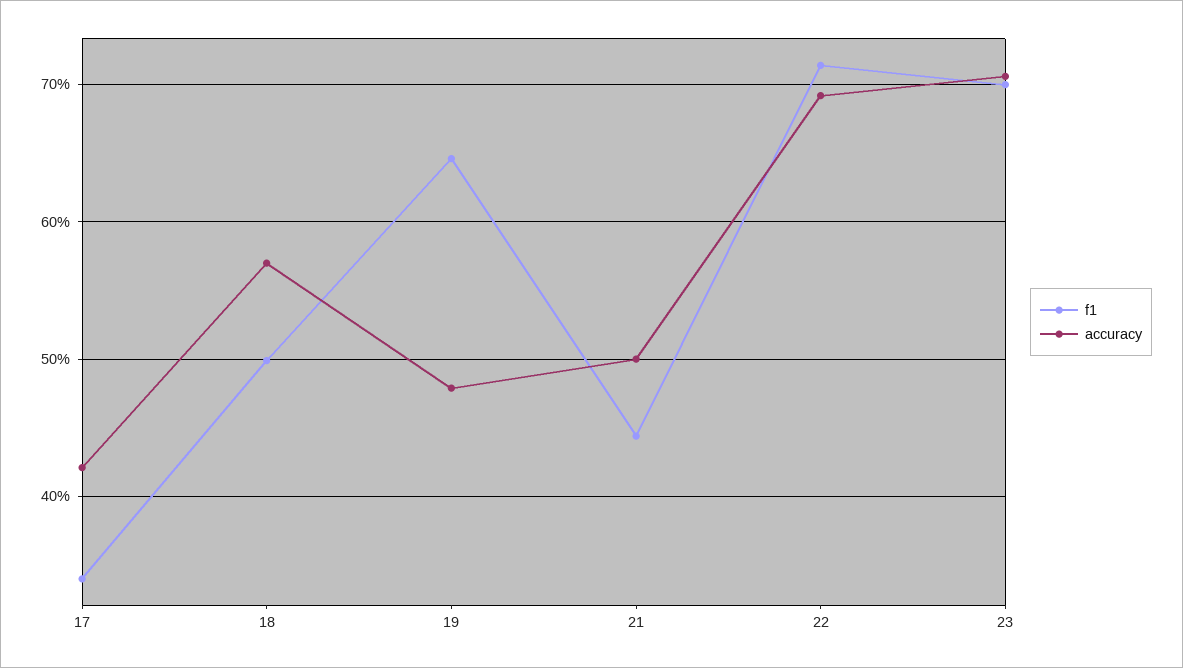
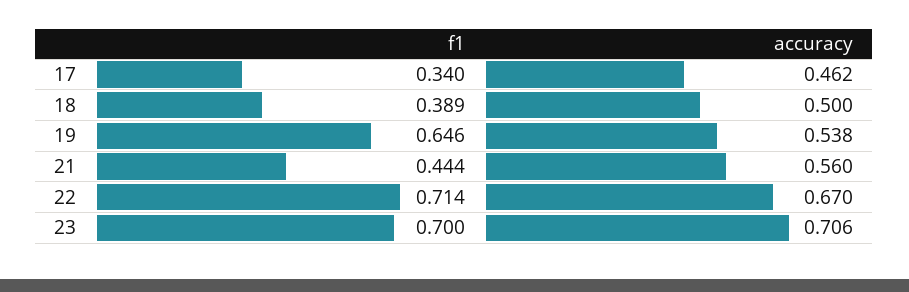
accuracy, 17: 0.42 -> 0.462
f1, 18: 0.5 -> 0.389
accuracy, 18: 0.57 -> 0.5
accuracy, 19: 0.48 -> 0.538
accuracy, 21: 0.5 -> 0.56
accuracy, 22: 0.69 -> 0.67

